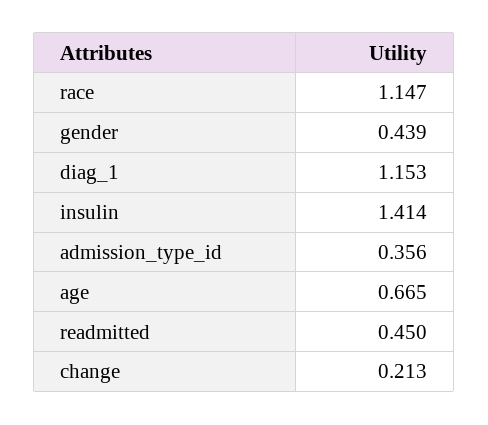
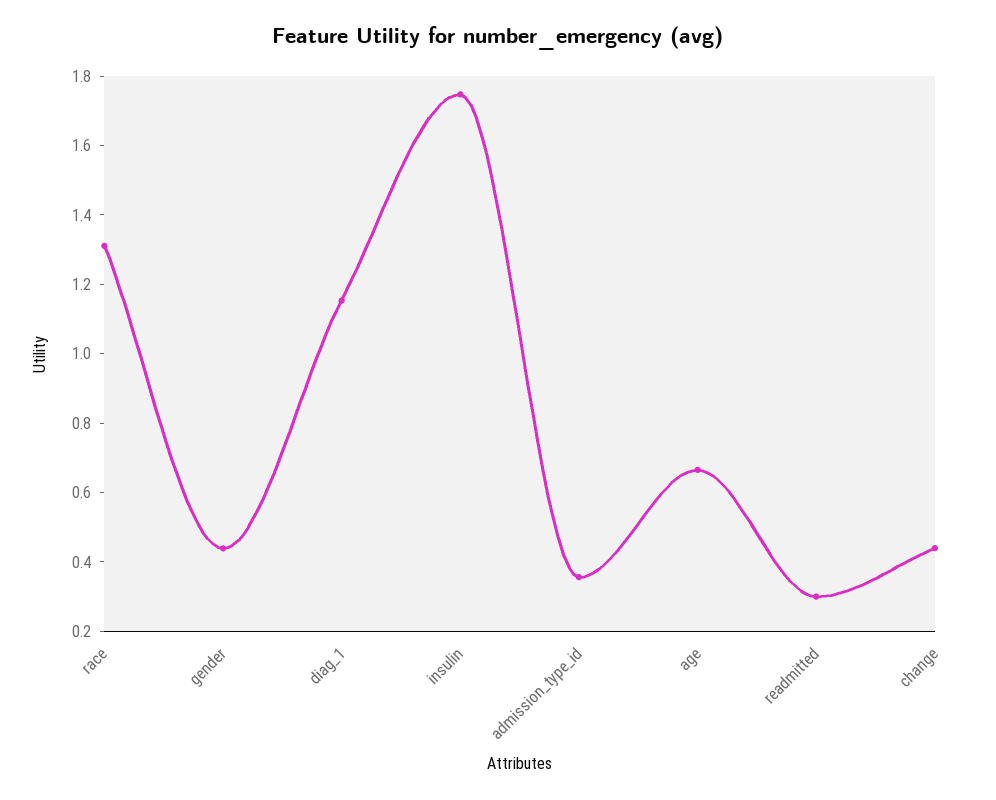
race: 1.147 -> 1.3
insulin: 1.414 -> 1.75
readmitted: 0.45 -> 0.3
change: 0.213 -> 0.45

